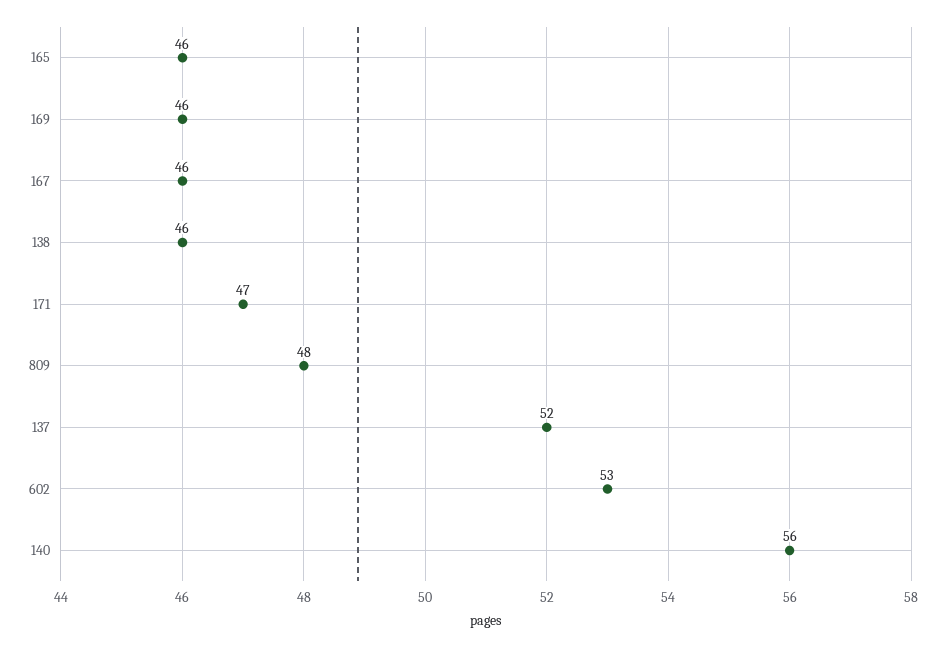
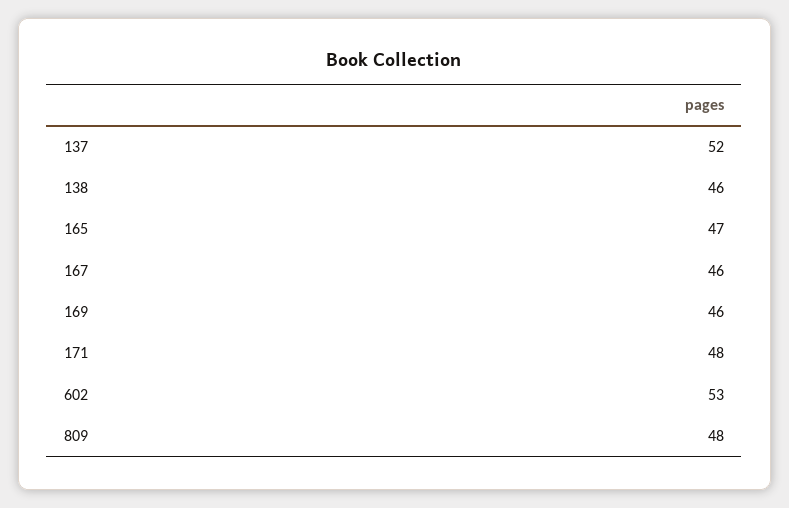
165: 46 -> 47
171: 47 -> 48
140: 56 -> none

